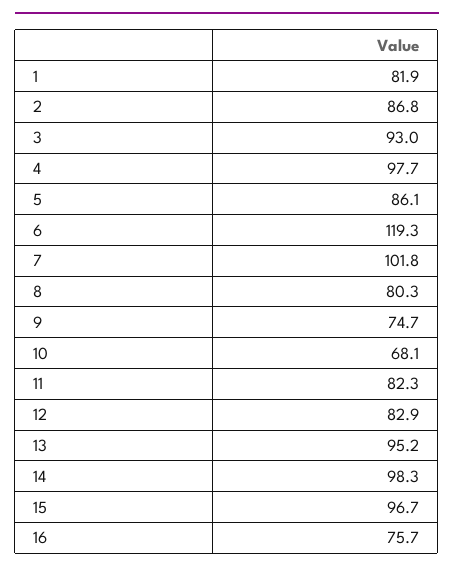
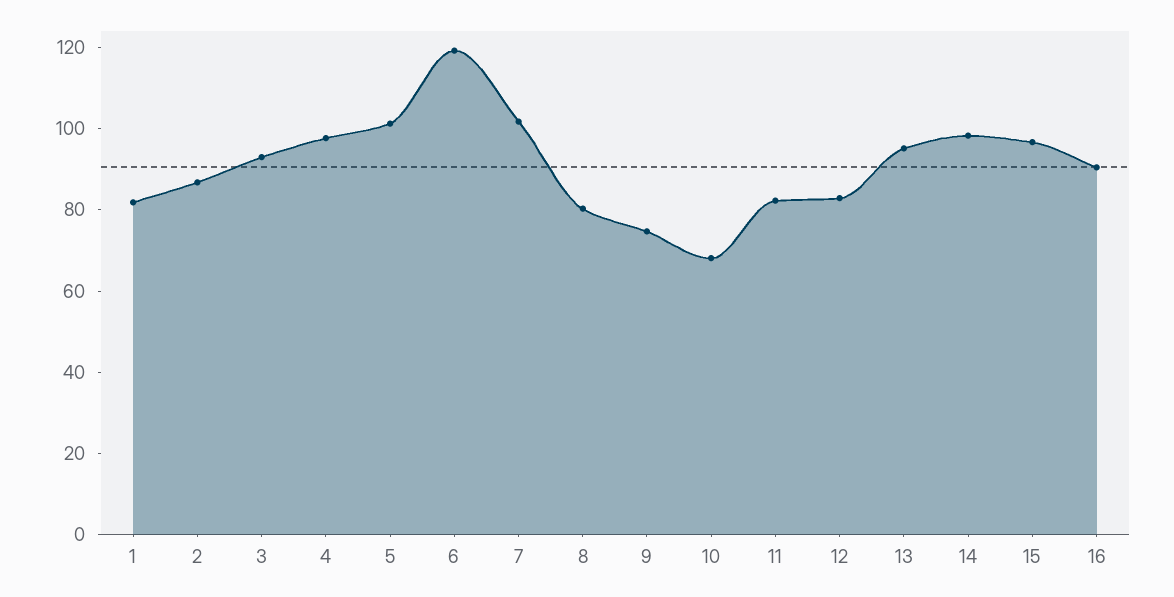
5: 86.1 -> 100
16: 75.7 -> 90

